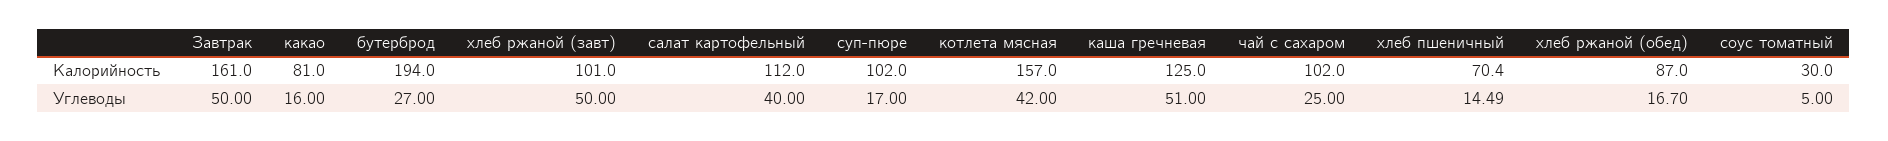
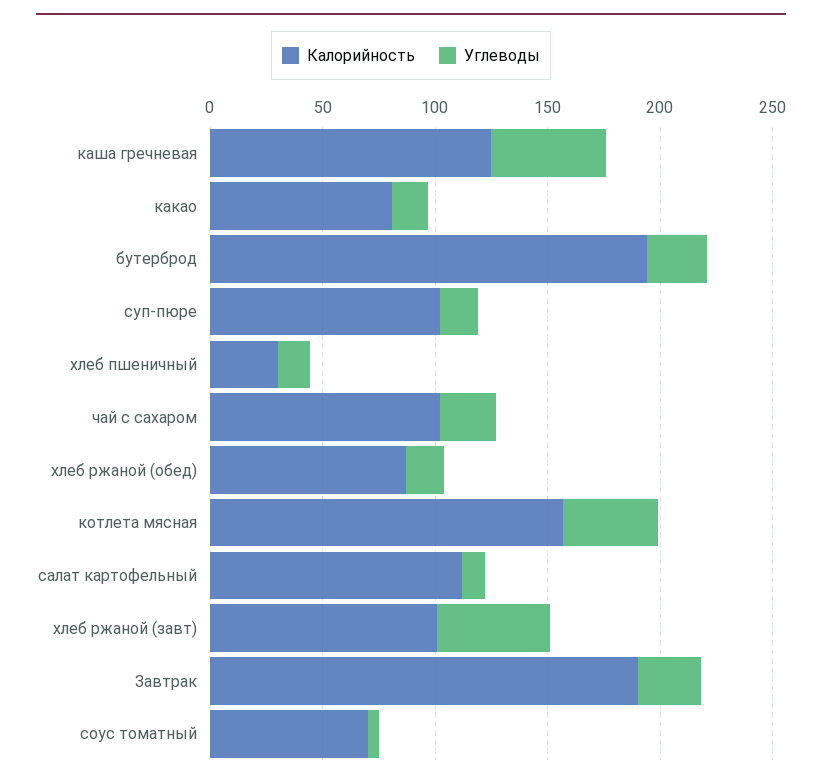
Калорийность, Завтрак: 161 -> 190
Калорийность, хлеб пшеничный: 70.4 -> 30
Калорийность, соус томатный: 30 -> 70
Углеводы, Завтрак: 50 -> 30
Углеводы, салат картофельный: 40 -> 10

